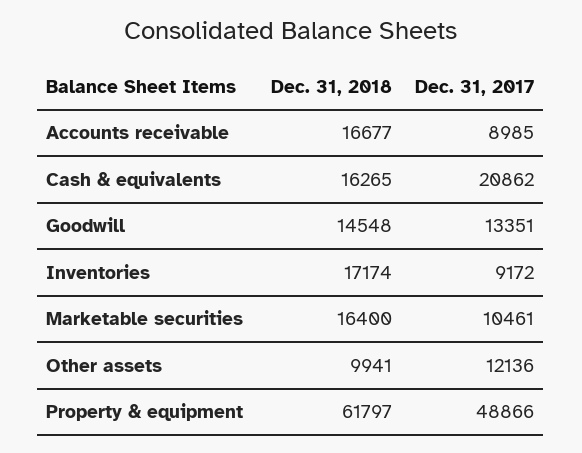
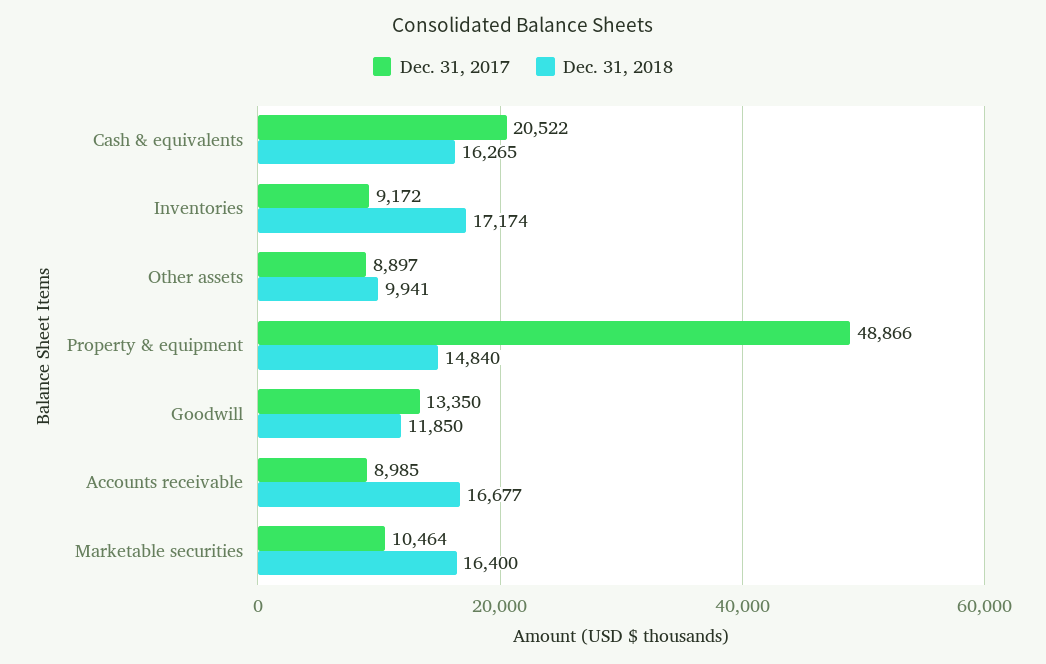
Dec. 31, 2017, Cash & equivalents: 20862 -> 20522
Dec. 31, 2018, Goodwill: 14548 -> 11850
Dec. 31, 2017, Goodwill: 13351 -> 13350
Dec. 31, 2017, Marketable securities: 10461 -> 10464
Dec. 31, 2017, Other assets: 12136 -> 8897
Dec. 31, 2018, Property & equipment: 61797 -> 14840

